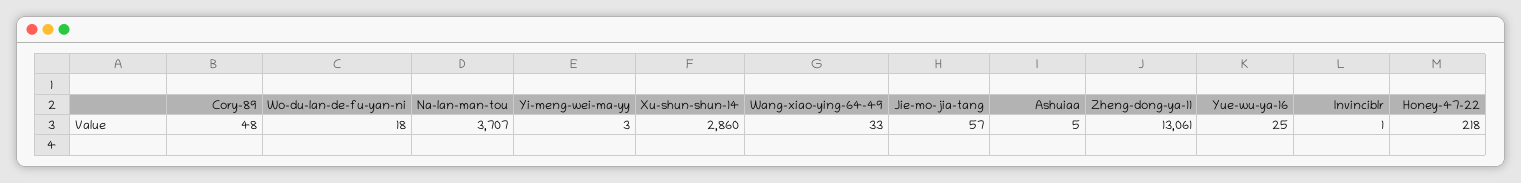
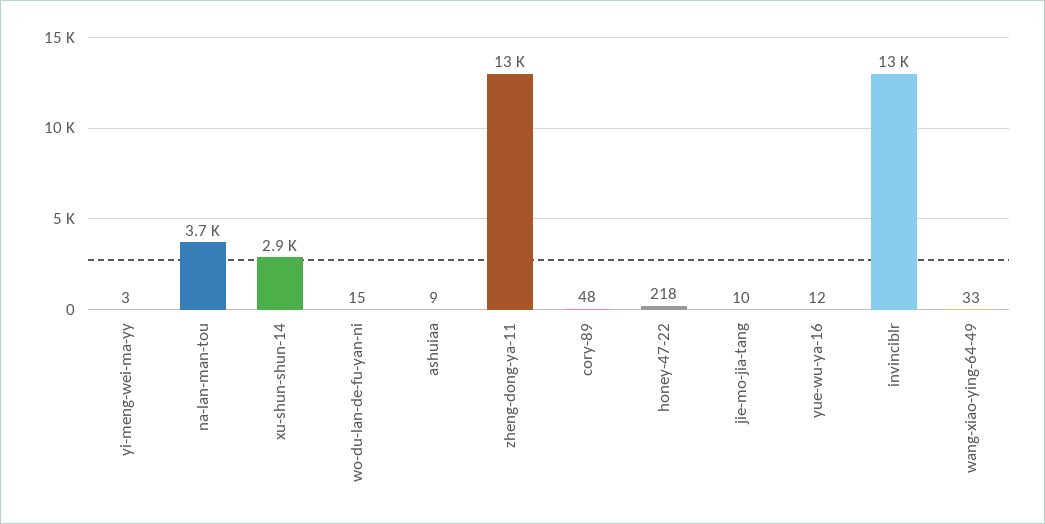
Wo-du-lan-de-fu-yan-ni: 18 -> 15
Jie-mo-jia-tang: 57 -> 10
Ashuiaa: 5 -> 9
Yue-wu-ya-16: 25 -> 12
Invinciblr: 1 -> 13000

